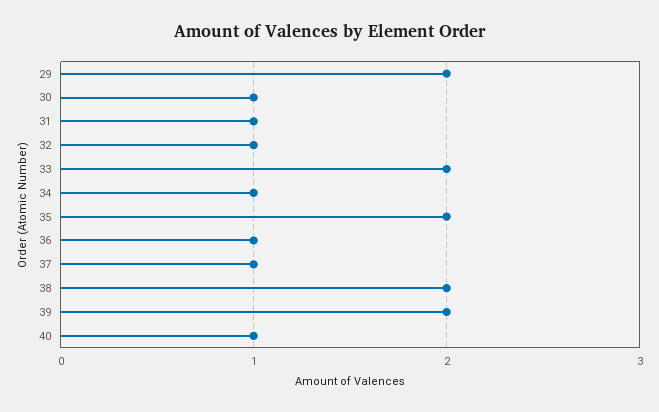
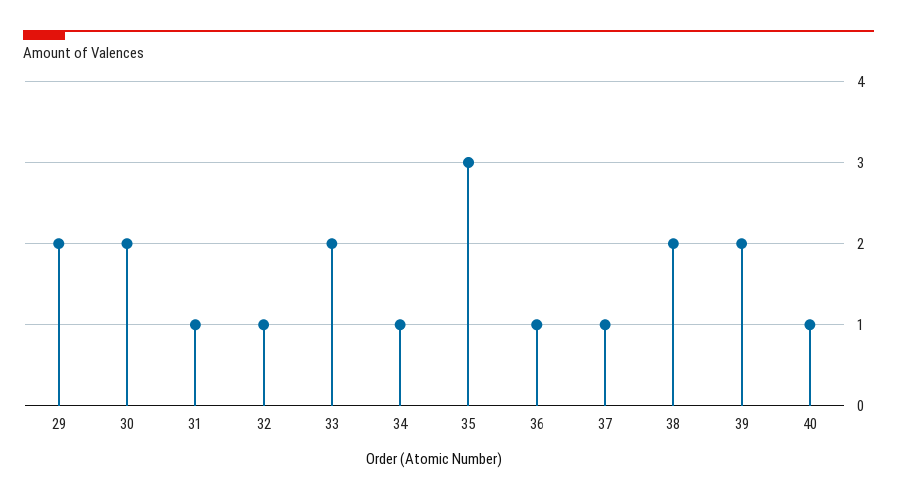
30: 1 -> 2
35: 2 -> 3

